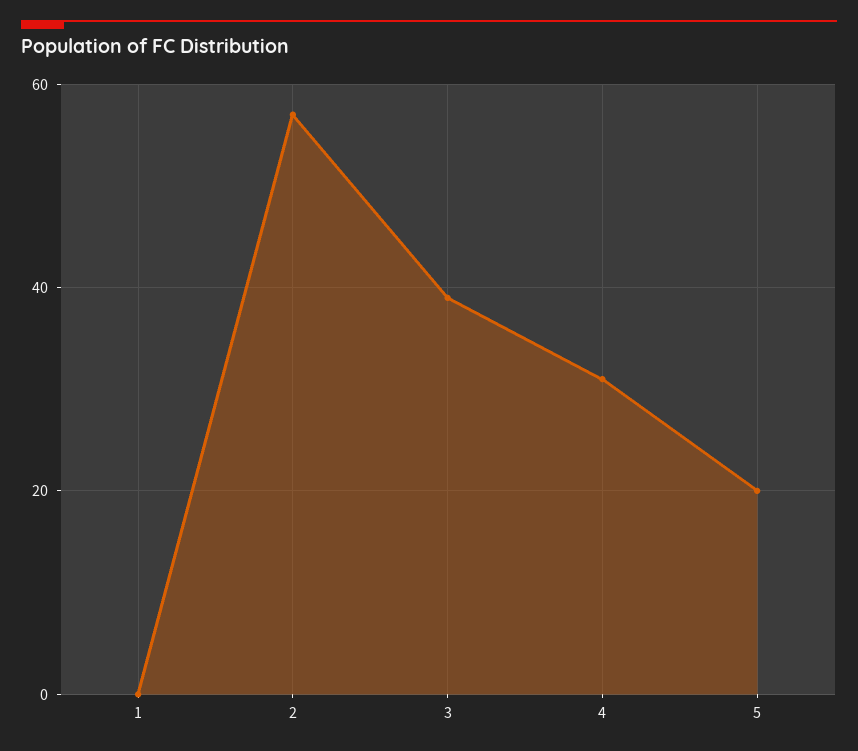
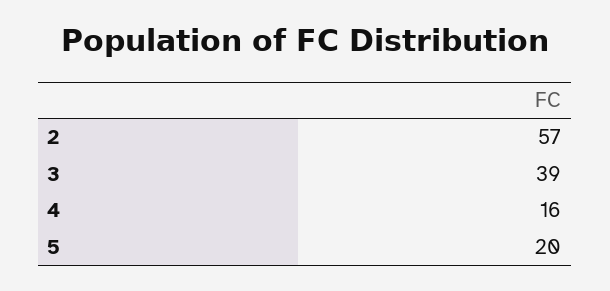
1: 0 -> none
4: 30 -> 16

